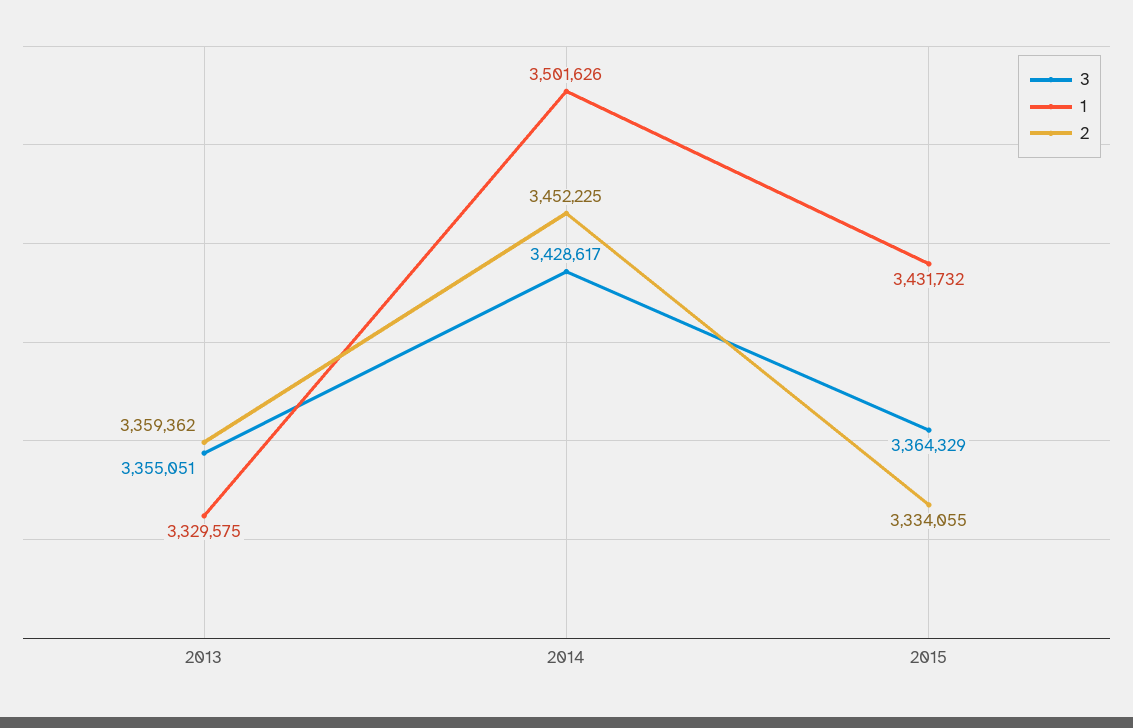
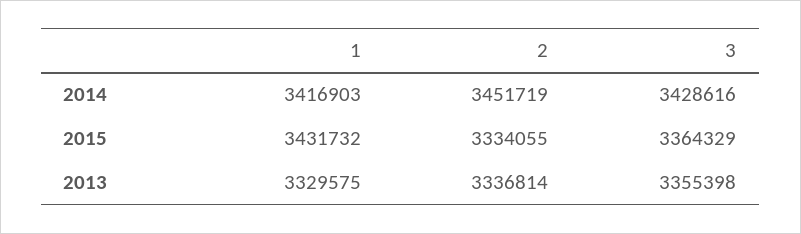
3, 2013: 3355051 -> 3355398
2, 2013: 3359362 -> 3336814
3, 2014: 3428617 -> 3428616
1, 2014: 3501626 -> 3416903
2, 2014: 3452225 -> 3451719

